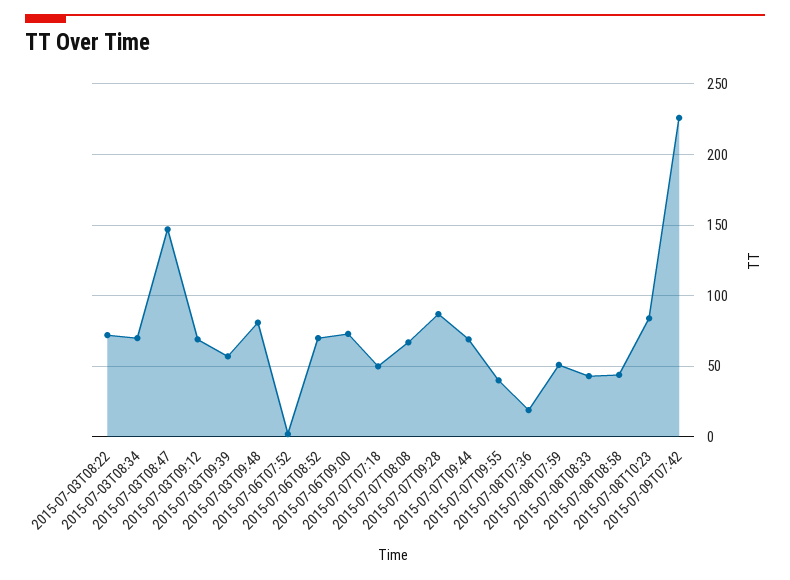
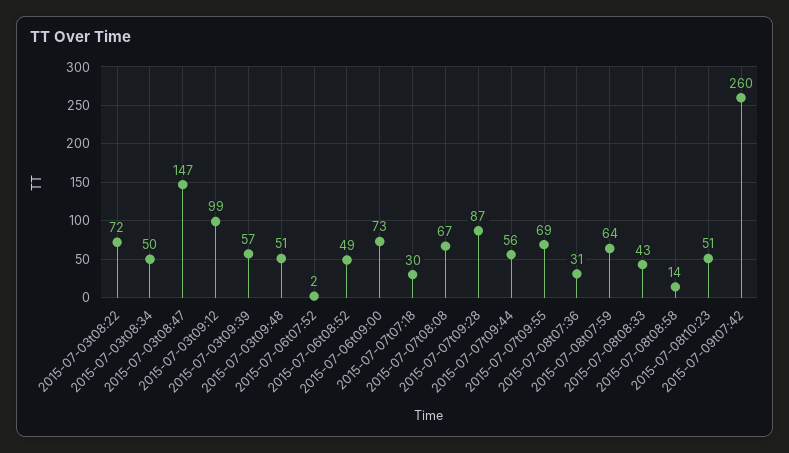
2015-07-03T08:34: 70 -> 50
2015-07-03T09:12: 70 -> 99
2015-07-03T09:48: 80 -> 51
2015-07-06T08:52: 70 -> 49
2015-07-07T07:18: 50 -> 30
2015-07-07T09:44: 70 -> 56
2015-07-07T09:55: 40 -> 69
2015-07-08T07:36: 20 -> 31
2015-07-08T07:59: 50 -> 64
2015-07-08T08:58: 45 -> 14
2015-07-08T10:23: 85 -> 51
2015-07-09T07:42: 225 -> 260

